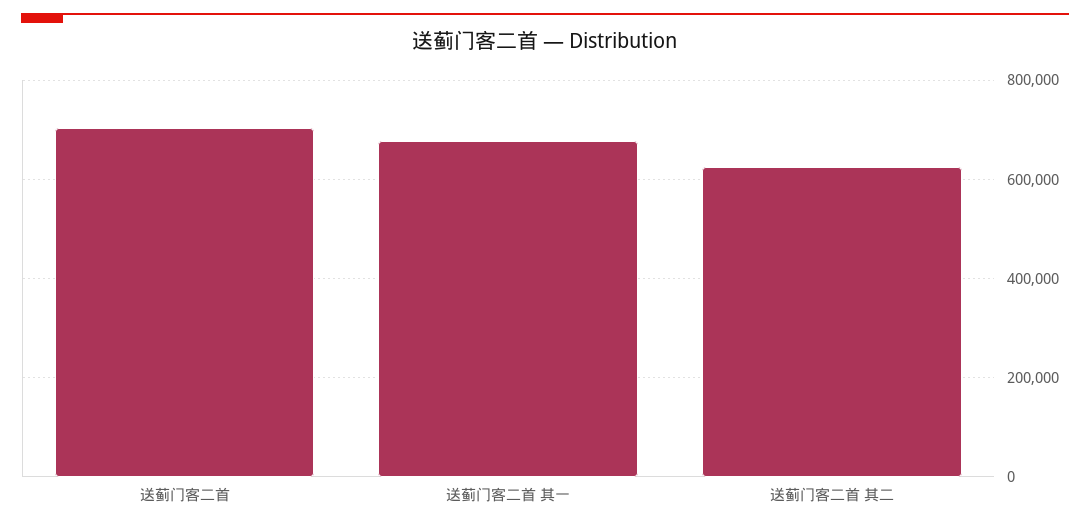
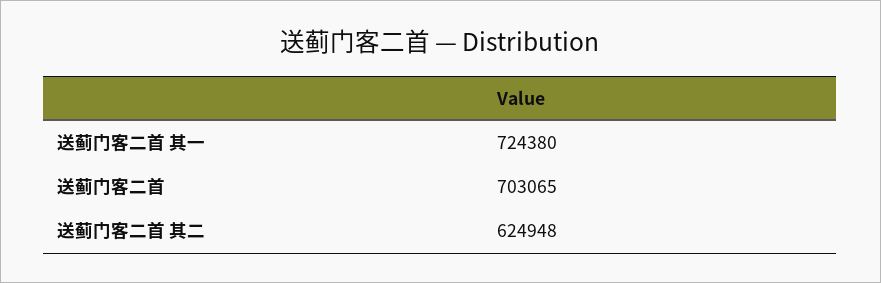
送蓟门客二首 其一: 680000 -> 724380

